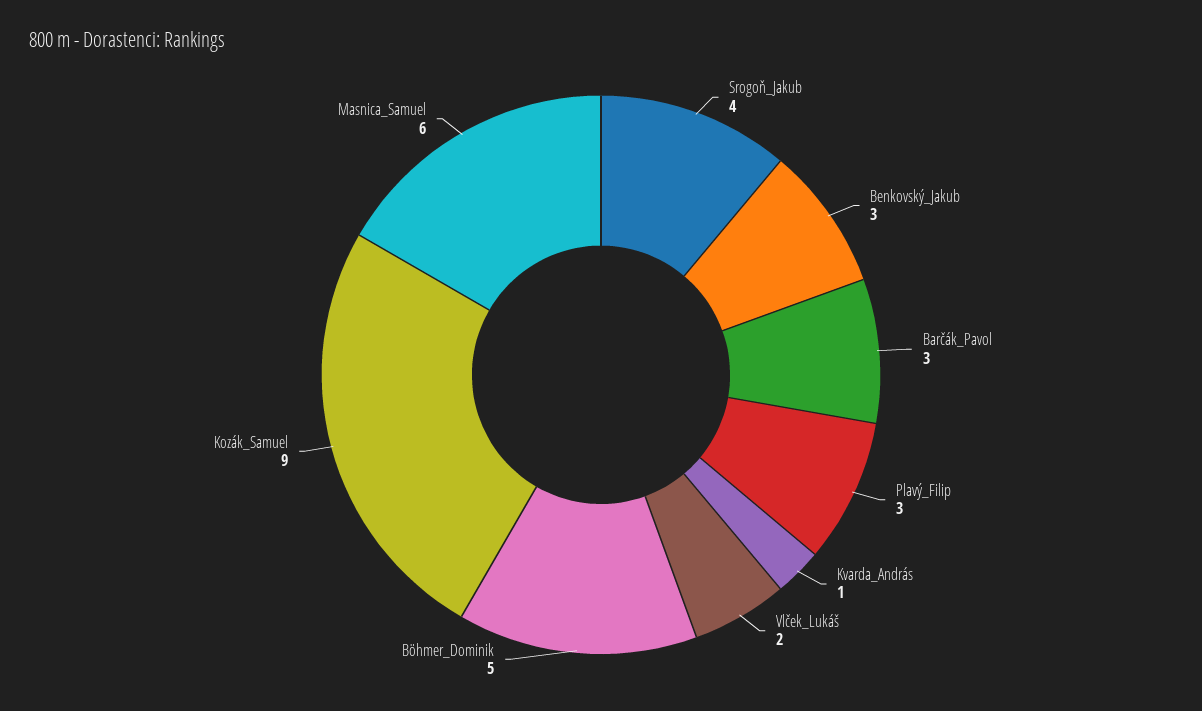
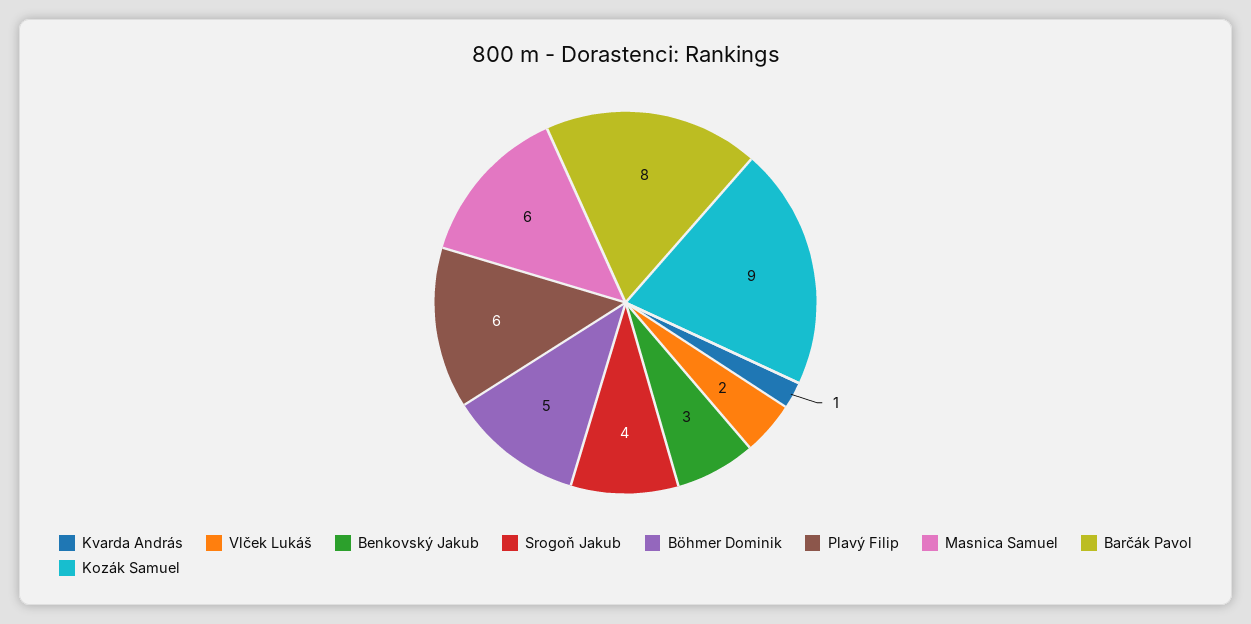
Barčák_Pavol: 3 -> 8
Plavý_Filip: 3 -> 6

